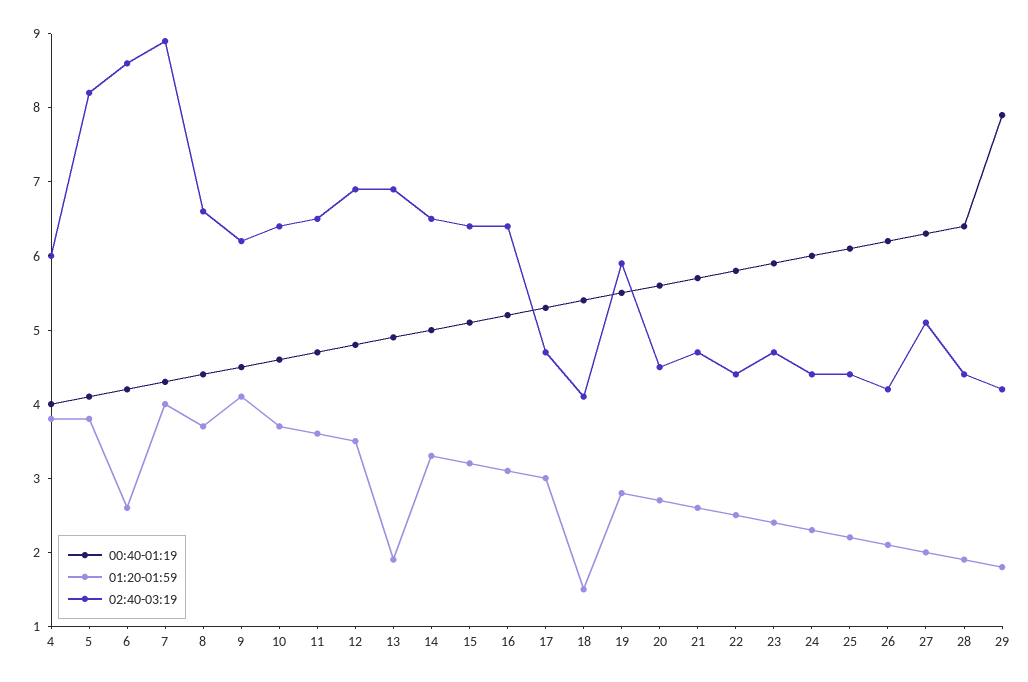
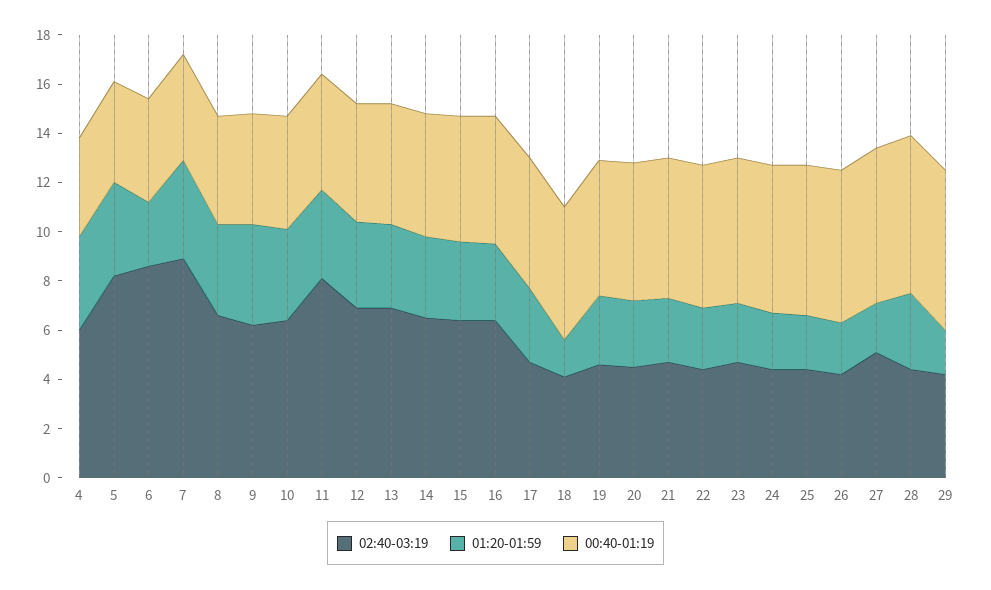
02:40-03:19, 11: 6.5 -> 8
01:20-01:59, 13: 2 -> 3.5
02:40-03:19, 19: 6 -> 4.5
01:20-01:59, 28: 2 -> 3
00:40-01:19, 29: 8 -> 6.5

